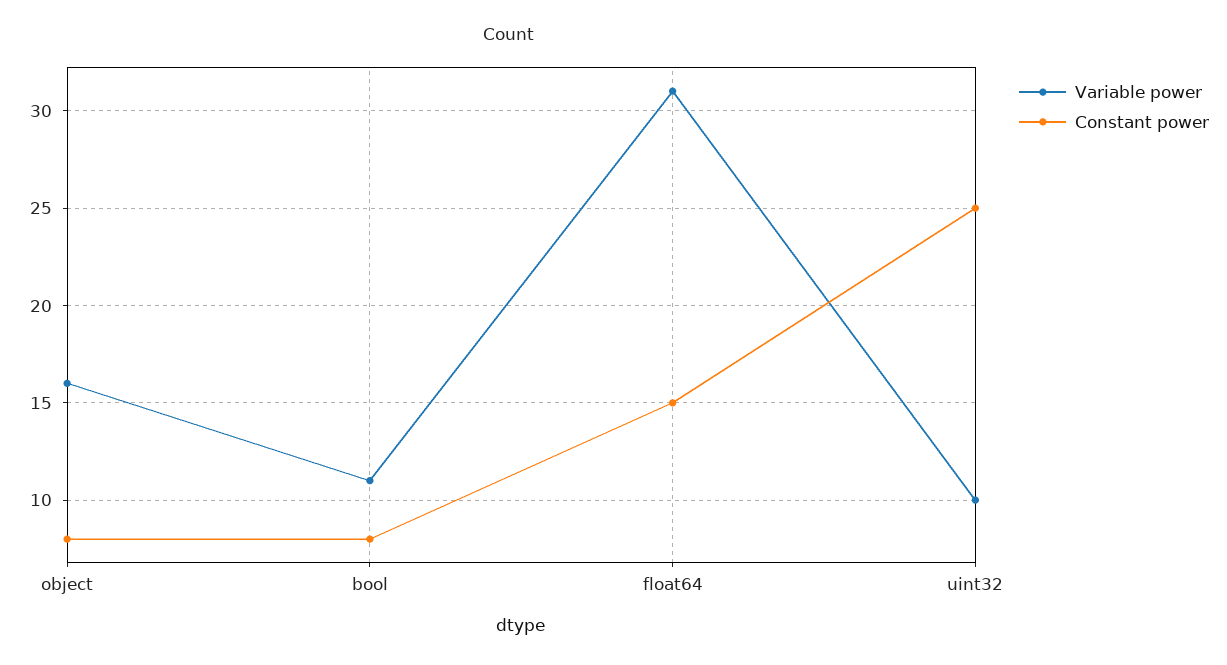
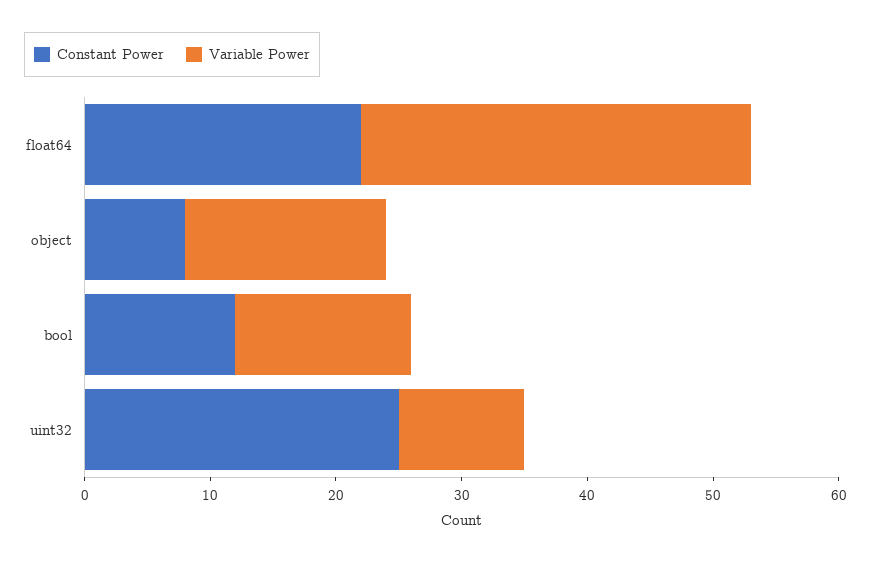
Variable power, bool: 11 -> 14
Constant power, bool: 8 -> 12
Constant power, float64: 15 -> 22

